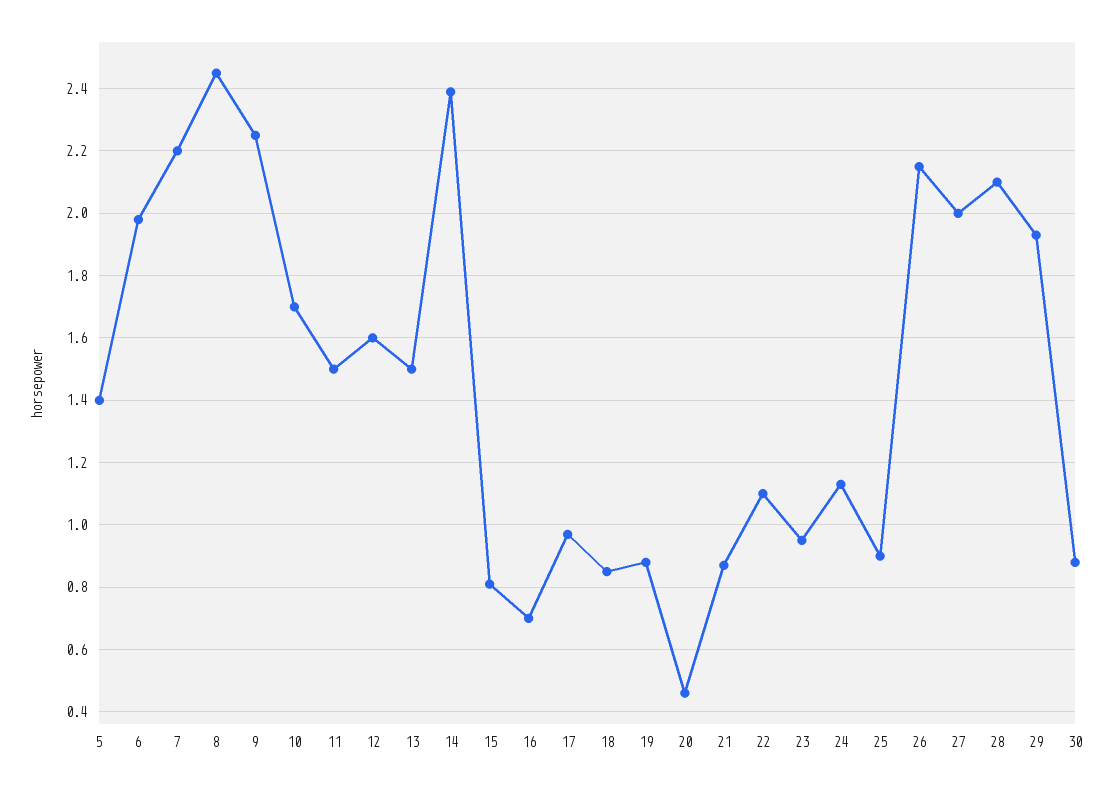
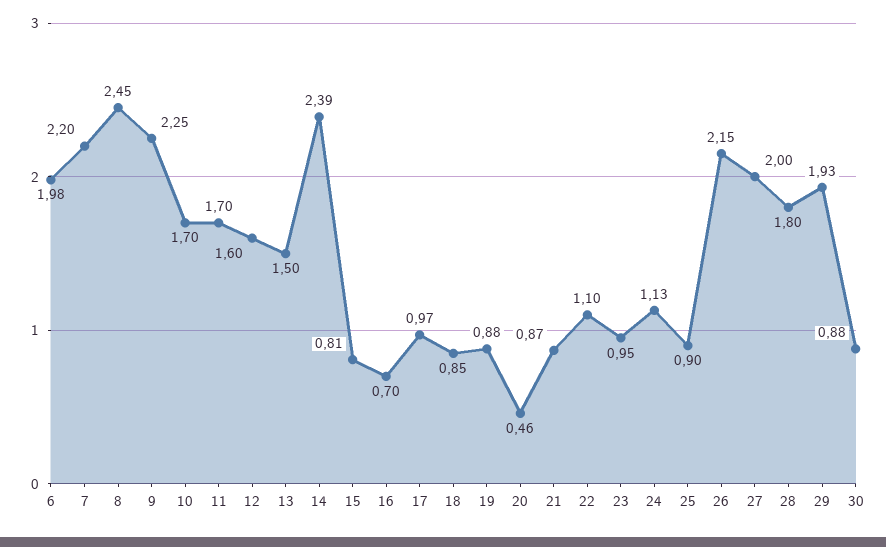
5: 1.4 -> none
11: 1.5 -> 1.7
28: 2.1 -> 1.8

